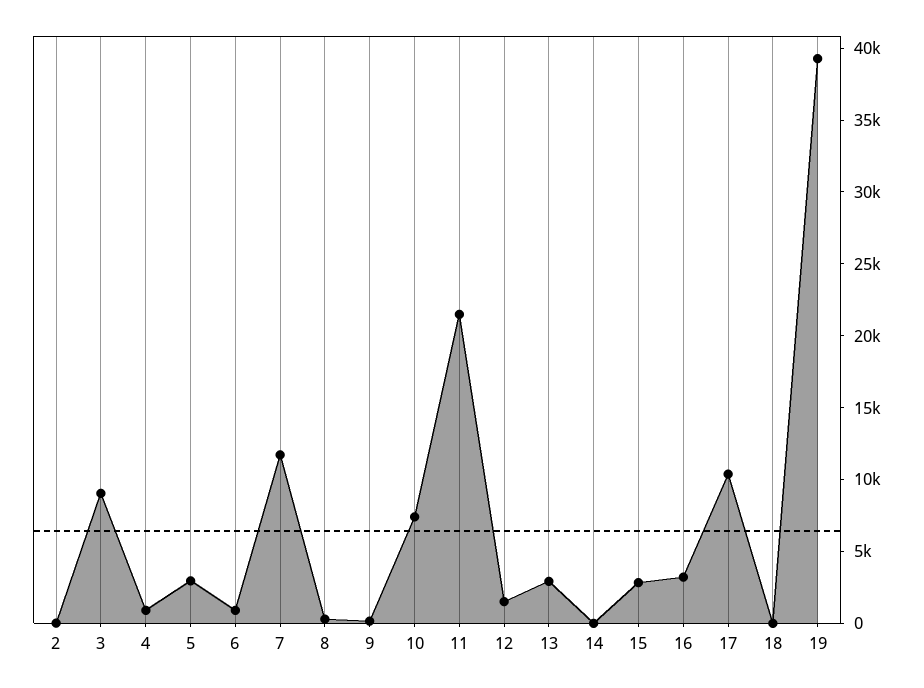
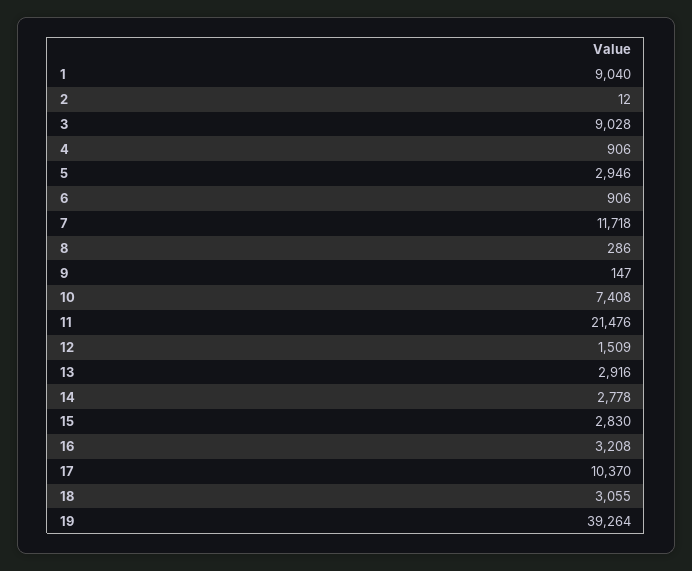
14: 0 -> 2778
18: 0 -> 3055
1: none -> 9040

